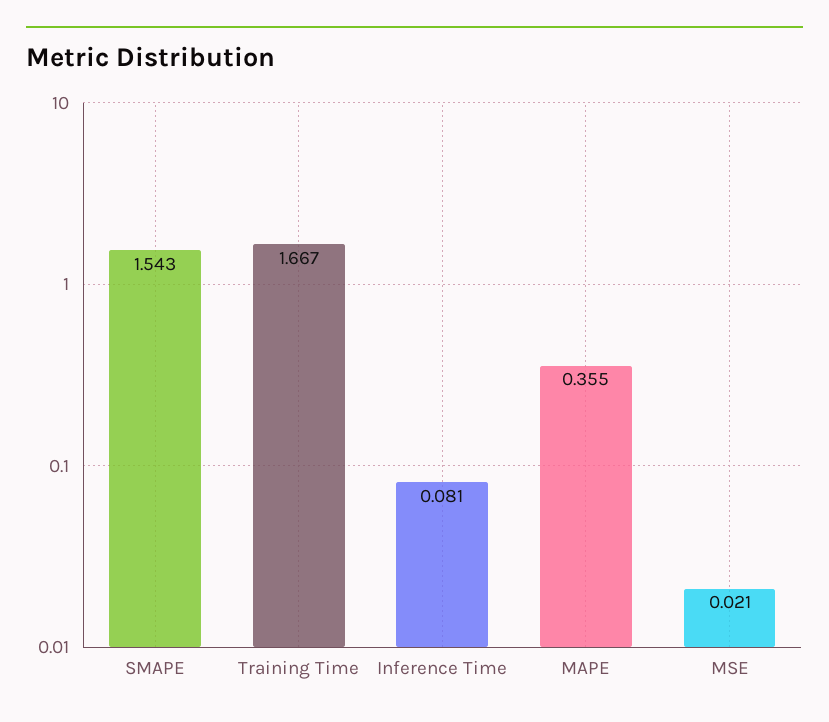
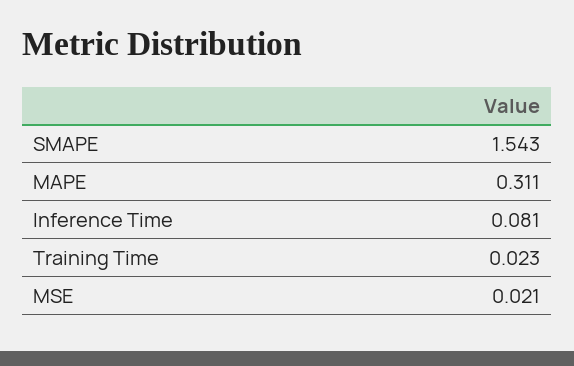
Training Time: 1.667 -> 0.023
MAPE: 0.355 -> 0.311

